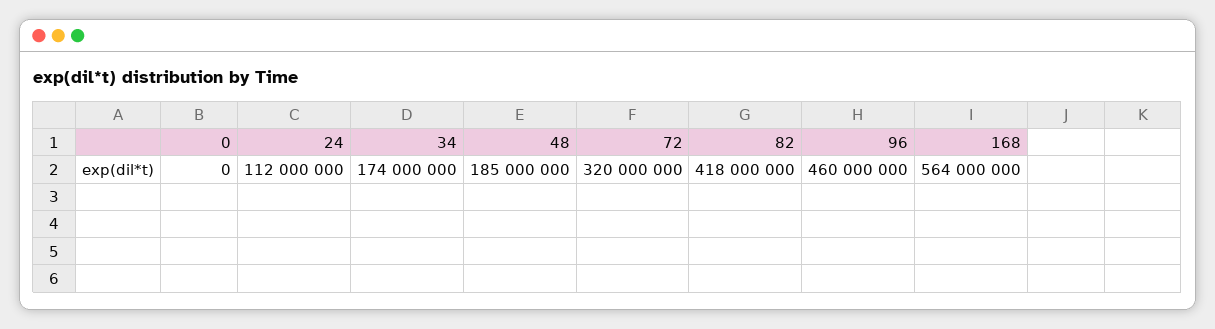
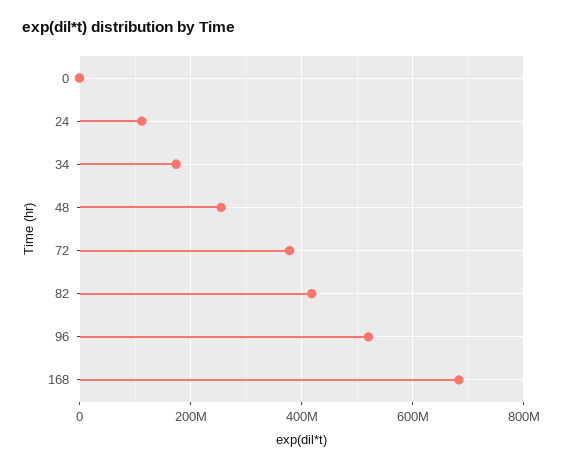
48: 185000000 -> 260000000
72: 320000000 -> 380000000
96: 460000000 -> 520000000
168: 564000000 -> 680000000

